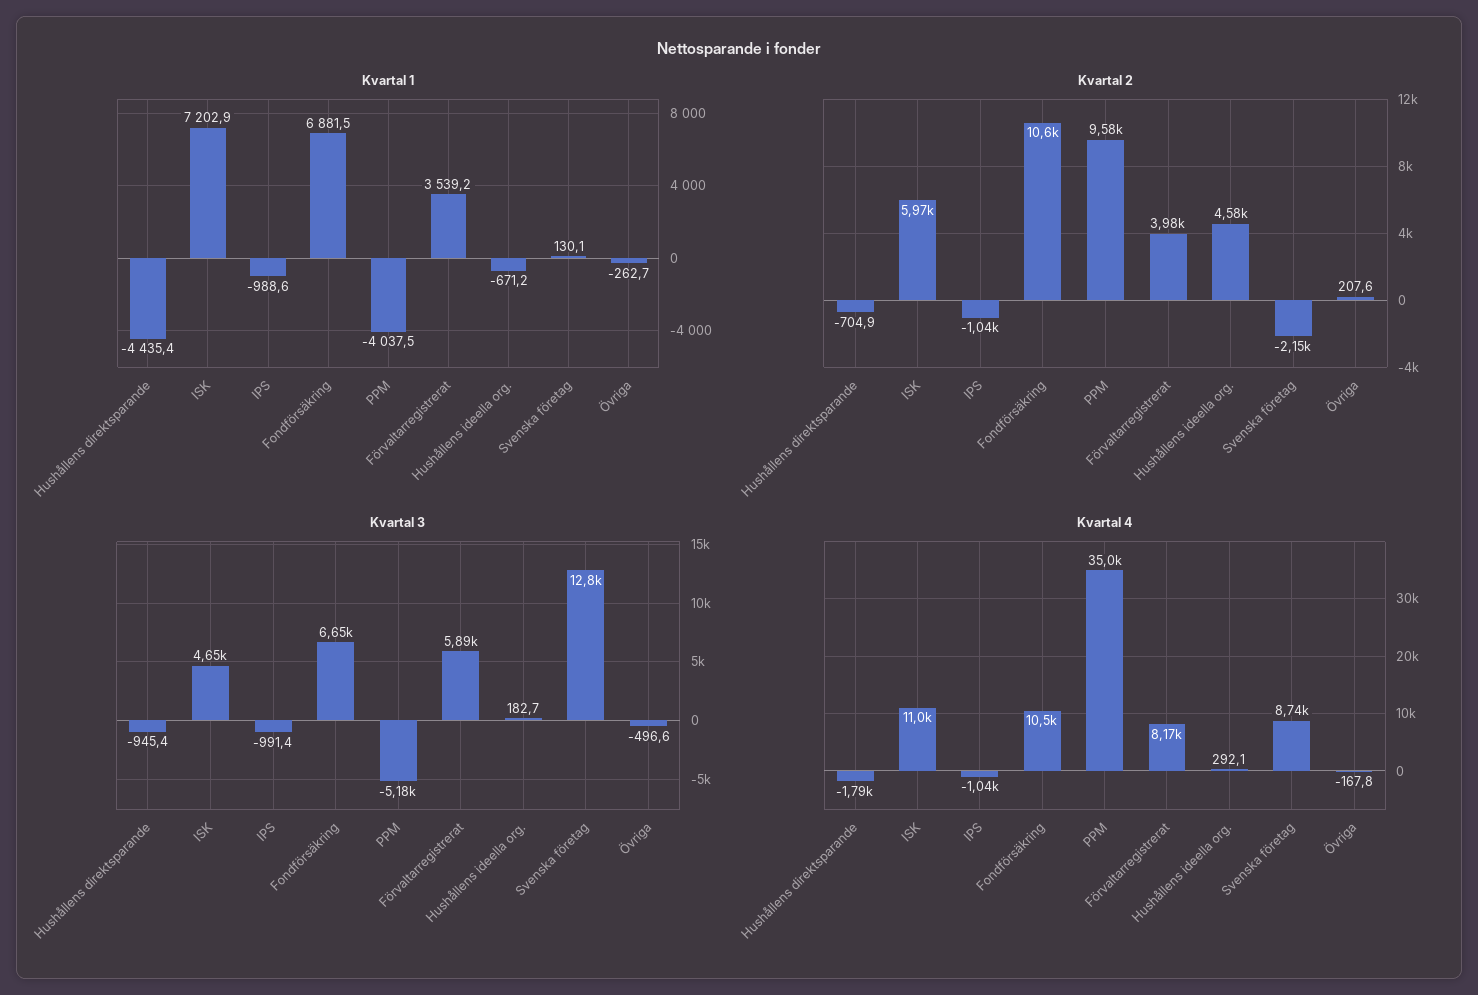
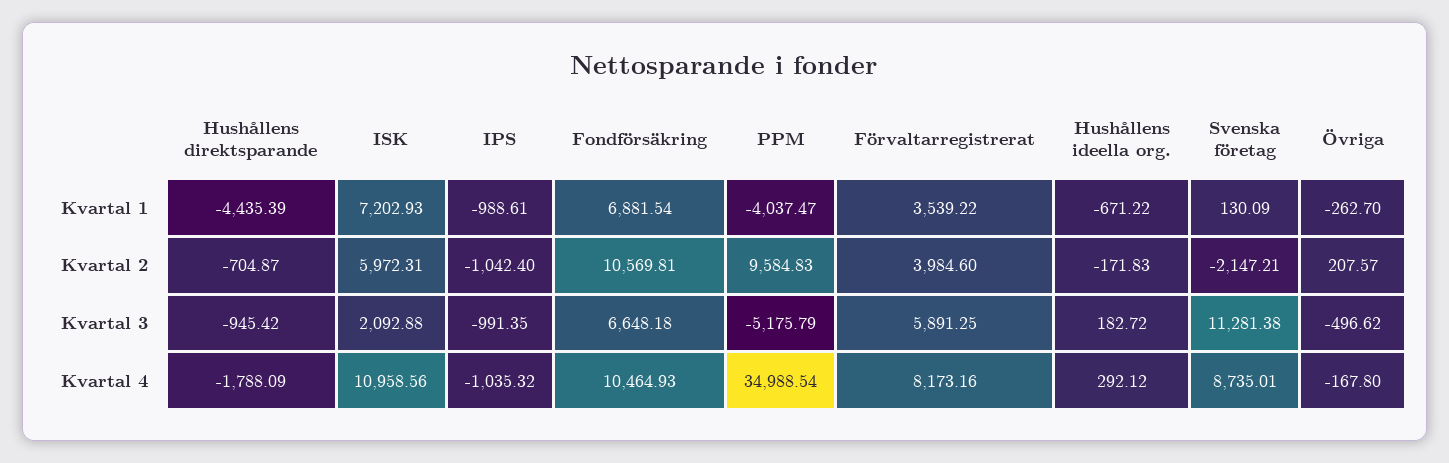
Kvartal 2, Hushållens ideella org.: 4580 -> -171.83
Kvartal 3, ISK: 4650 -> 2092.88
Kvartal 3, Svenska företag: 12800 -> 11281.38

